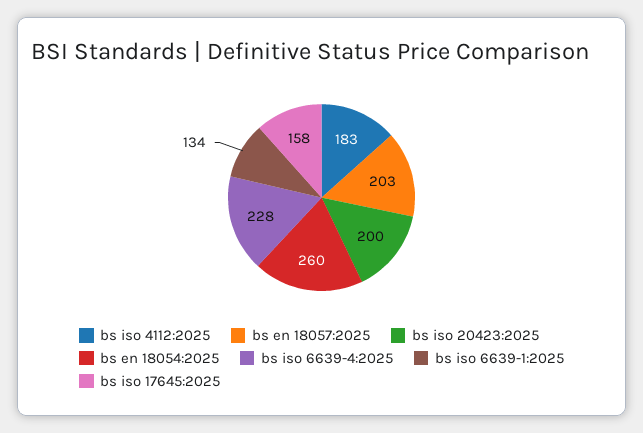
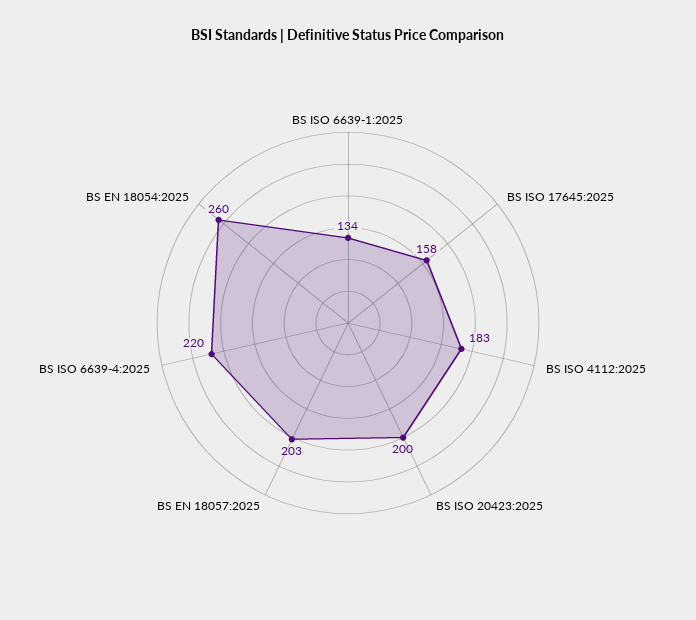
bs iso 6639-4:2025: 228 -> 220

